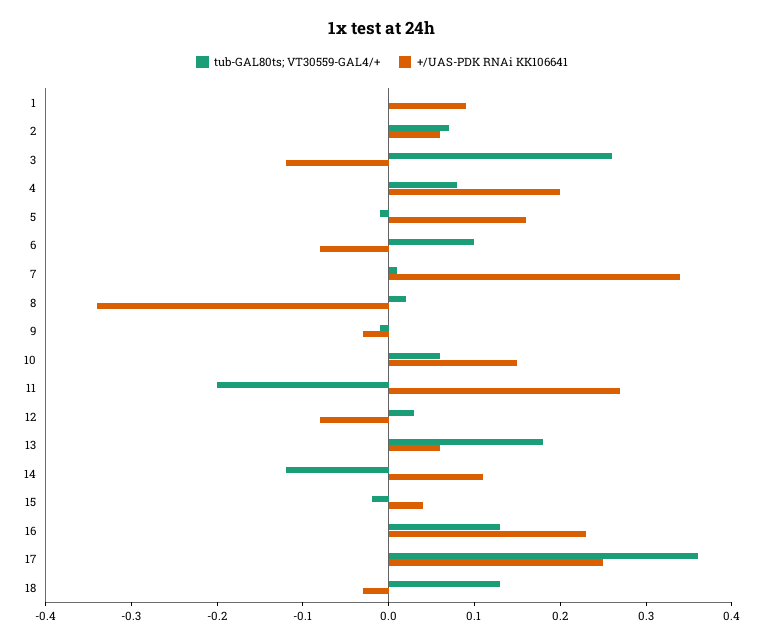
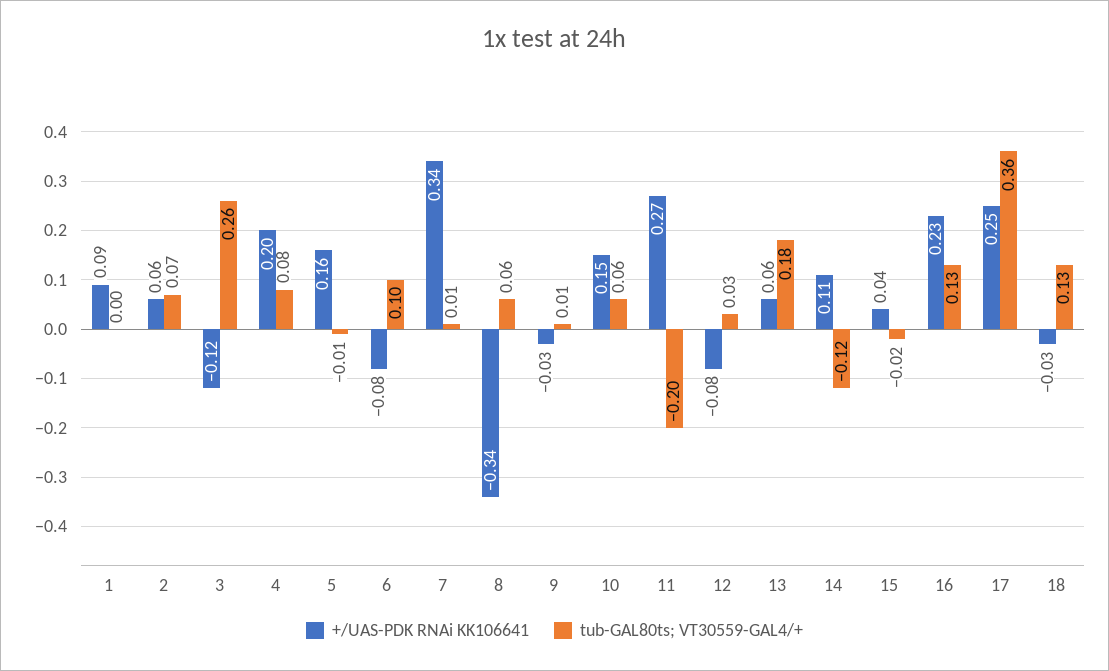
tub-GAL80ts; VT30559-GAL4/+, 8: 0.02 -> 0.06
tub-GAL80ts; VT30559-GAL4/+, 9: -0.01 -> 0.01

